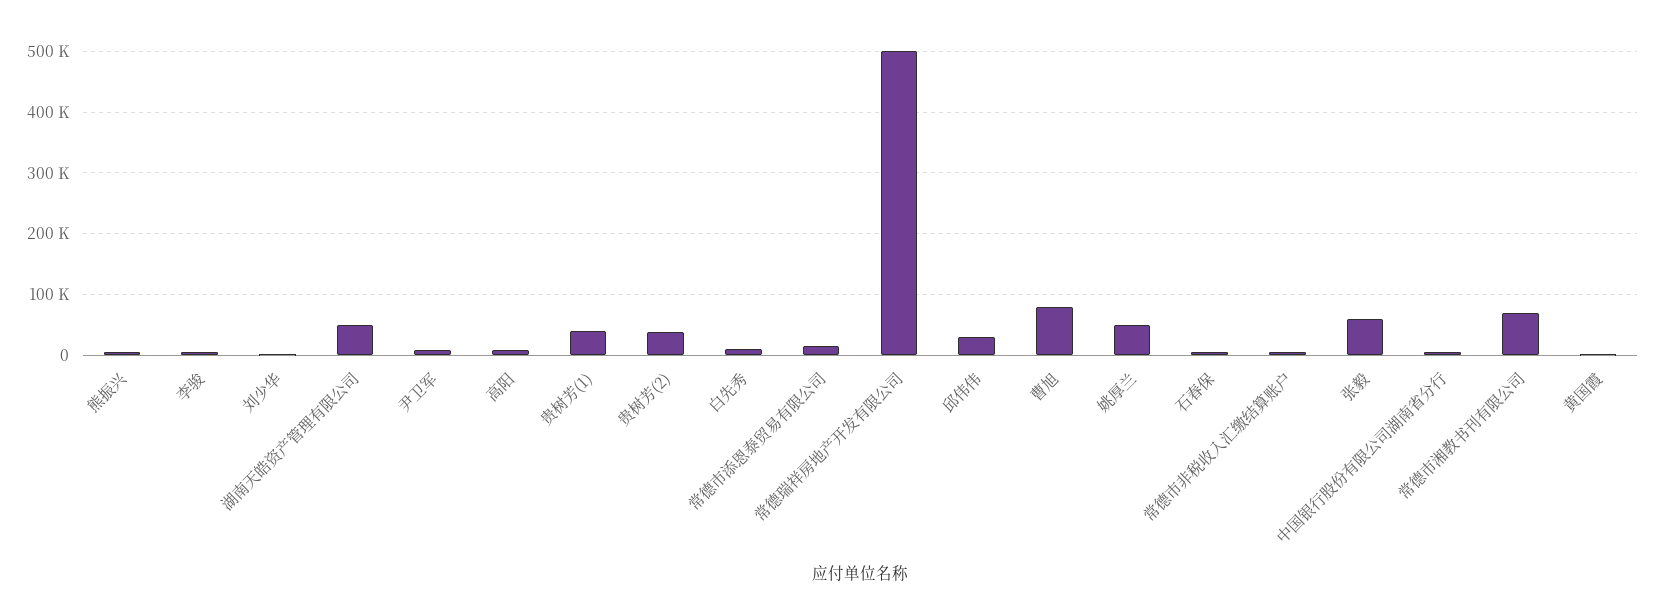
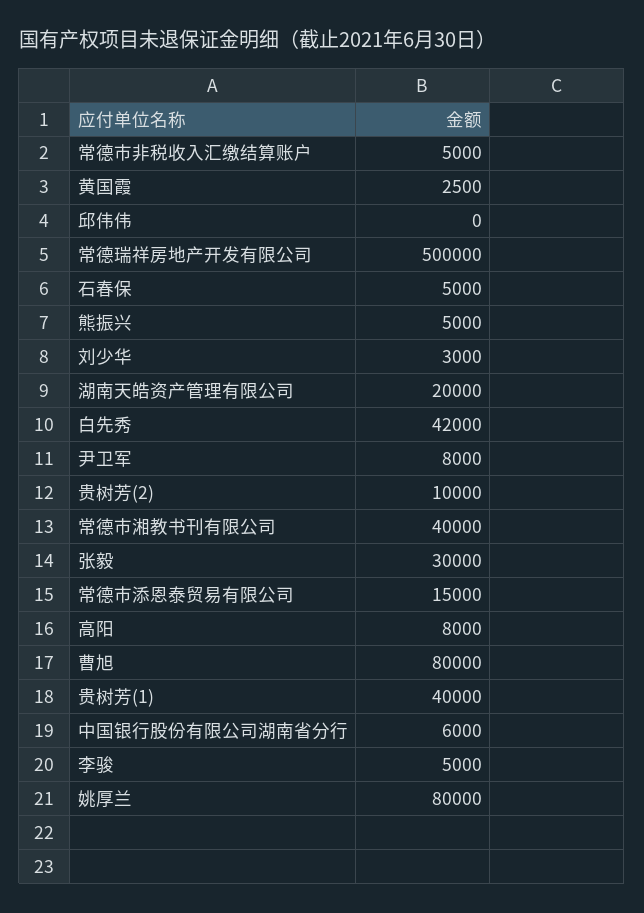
湖南天皓资产管理有限公司: 50000 -> 20000
贵树芳(2): 40000 -> 10000
白先秀: 10000 -> 42000
邱伟伟: 30000 -> 0
姚厚兰: 50000 -> 80000
张毅: 60000 -> 30000
常德市湘教书刊有限公司: 70000 -> 40000

